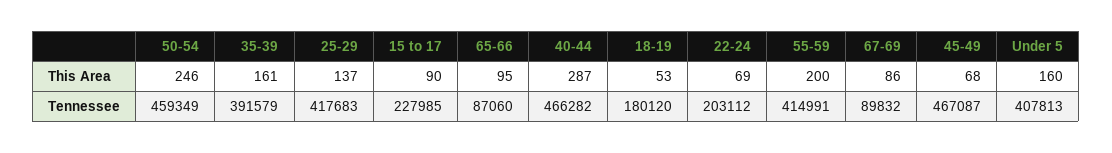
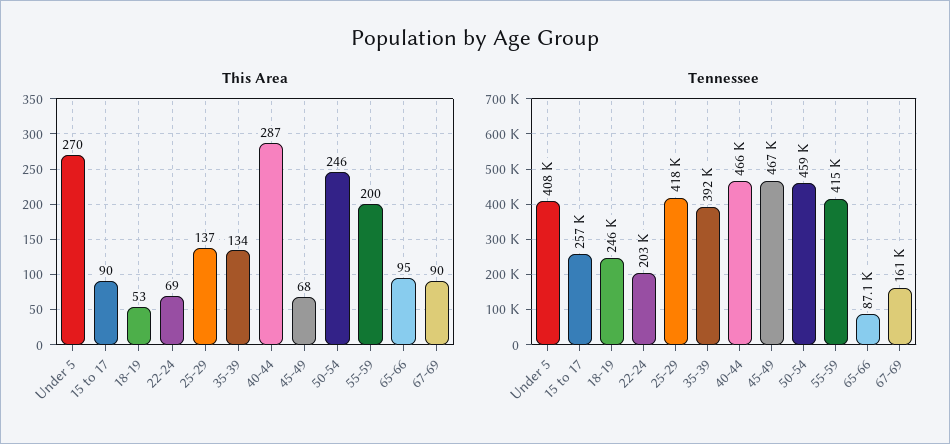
This Area, 35-39: 161 -> 134
This Area, 67-69: 86 -> 90
This Area, Under 5: 160 -> 270
Tennessee, 15 to 17: 227985 -> 257000
Tennessee, 18-19: 180120 -> 246000
Tennessee, 67-69: 89832 -> 161000

